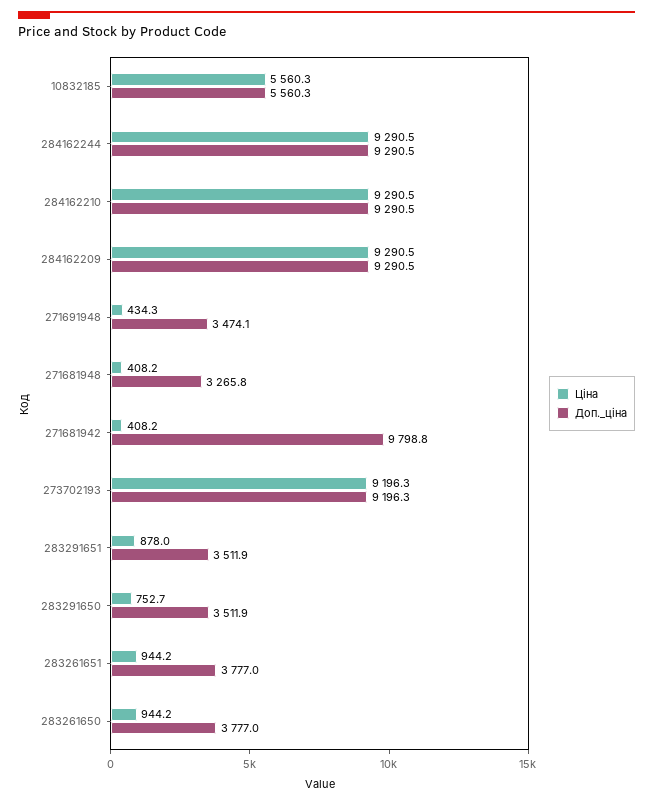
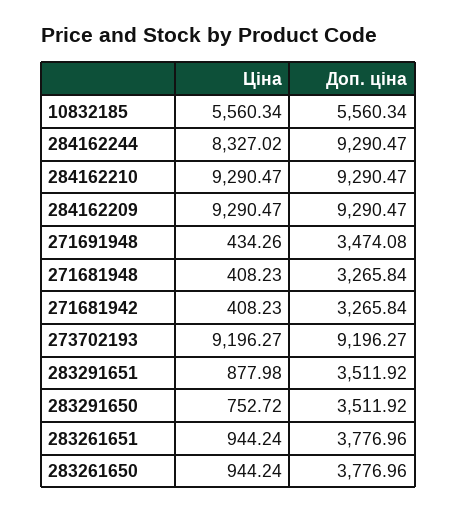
Ціна, 284162244: 9290.5 -> 8327.02
Доп._ціна, 271681942: 9798.8 -> 3265.84

